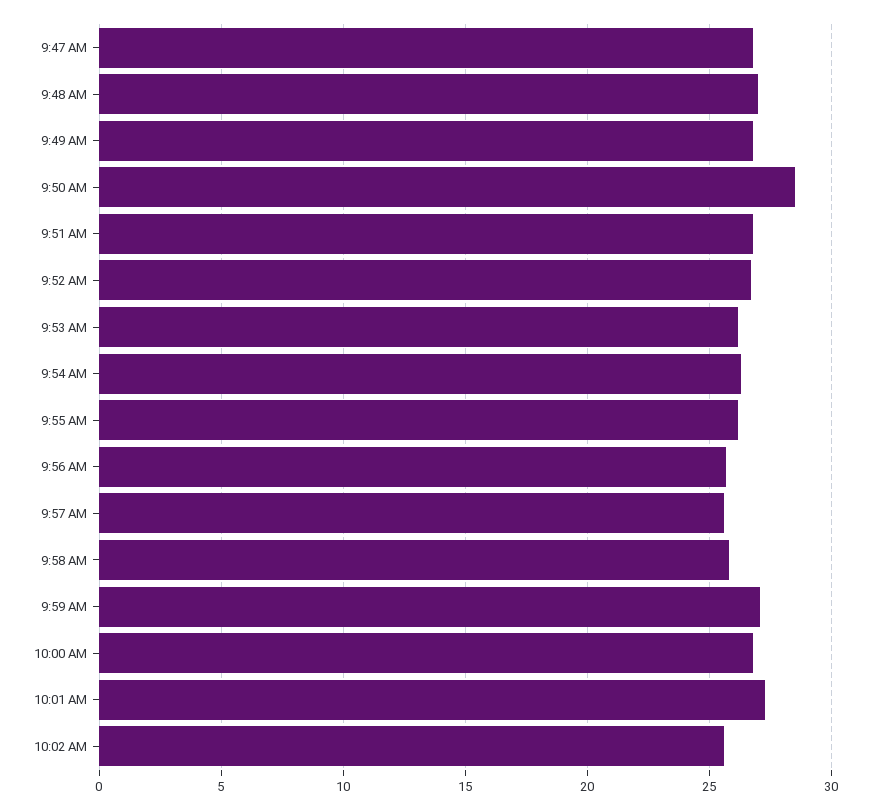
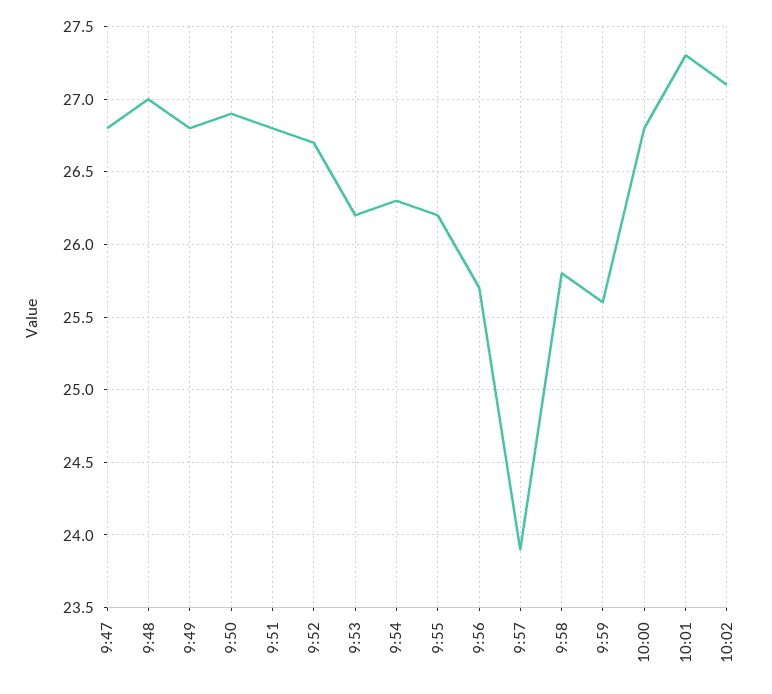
9:50 AM: 28.5 -> 26.9
9:57 AM: 25.5 -> 23.9
9:59 AM: 27 -> 25.6
10:02 AM: 25.5 -> 27.1

